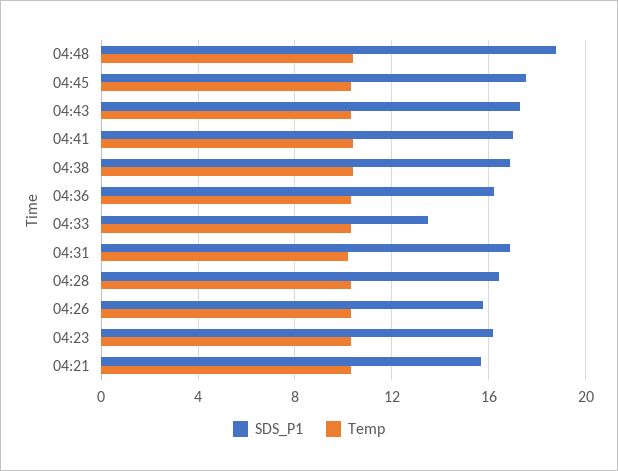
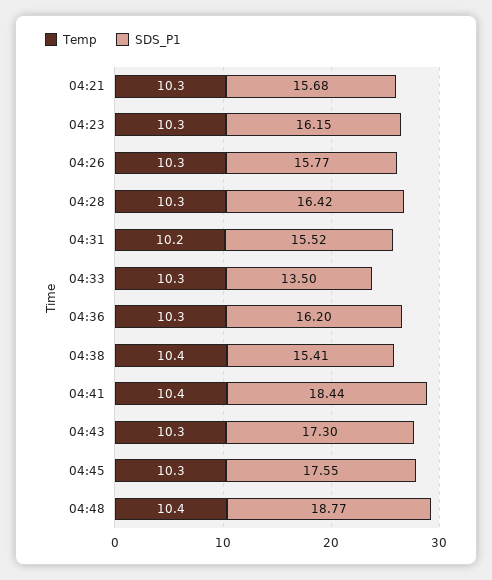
SDS_P1, 04:41: 17 -> 18.44
SDS_P1, 04:38: 17 -> 15.41
SDS_P1, 04:31: 17 -> 15.52

